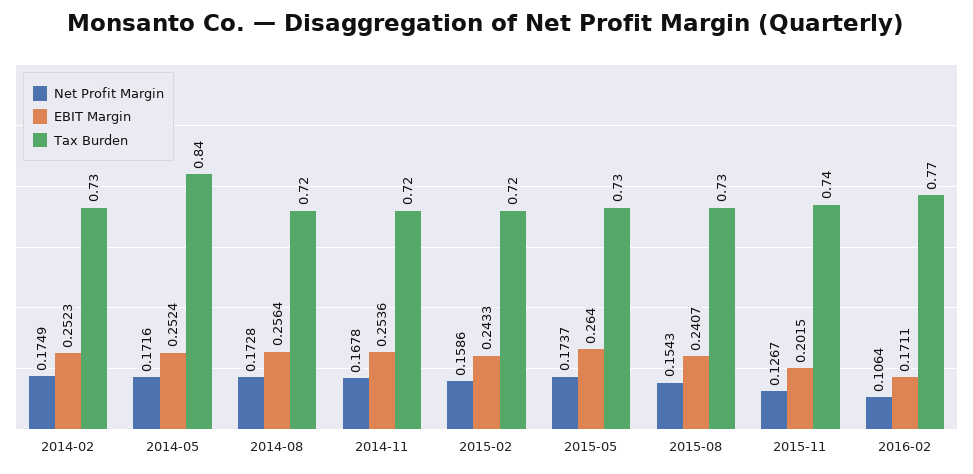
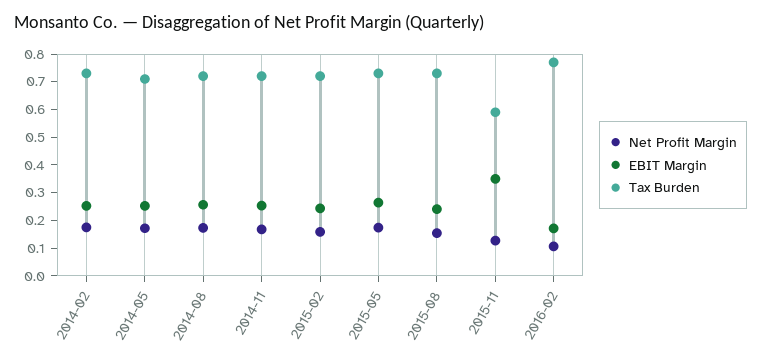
Tax Burden, 2014-05: 0.84 -> 0.7
EBIT Margin, 2015-11: 0.2015 -> 0.35
Tax Burden, 2015-11: 0.74 -> 0.6

